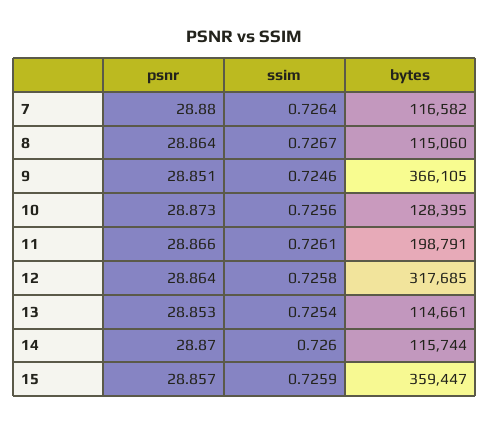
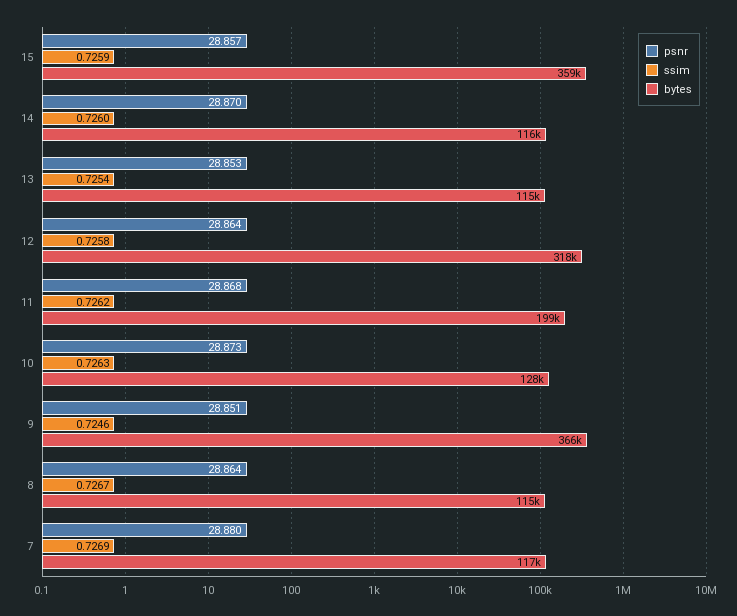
ssim, 7: 0.7264 -> 0.7269
ssim, 10: 0.7256 -> 0.7263
psnr, 11: 28.866 -> 28.868
ssim, 11: 0.7261 -> 0.7262

